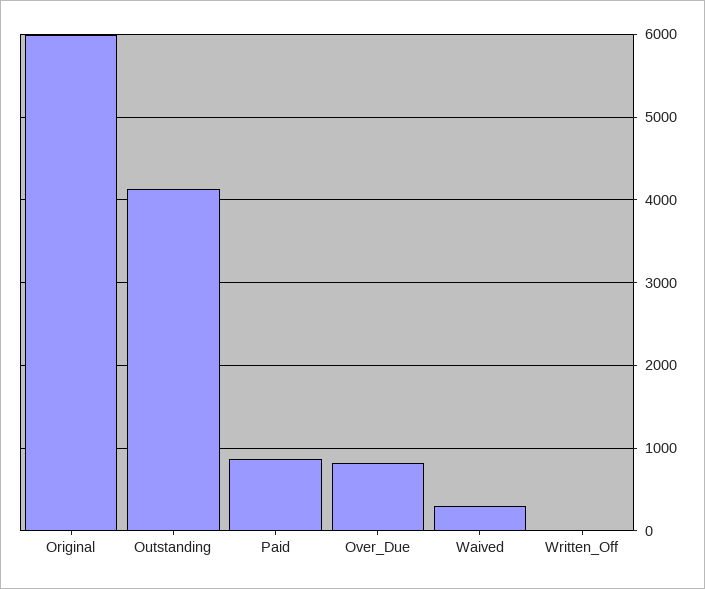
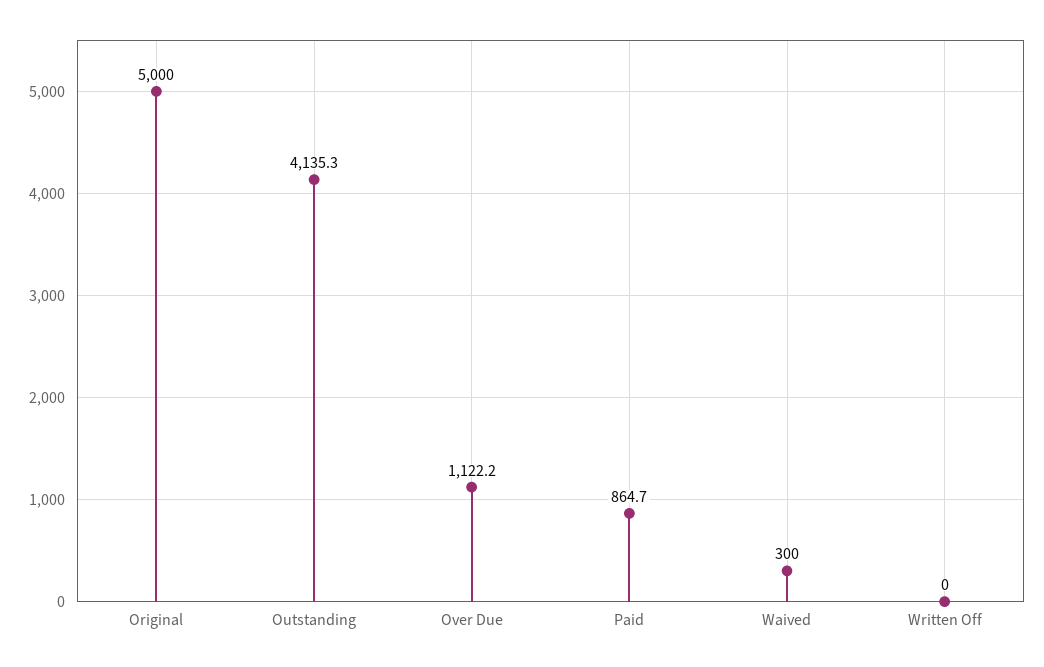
Original: 6000 -> 5000
Over_Due: 800 -> 1122.2

